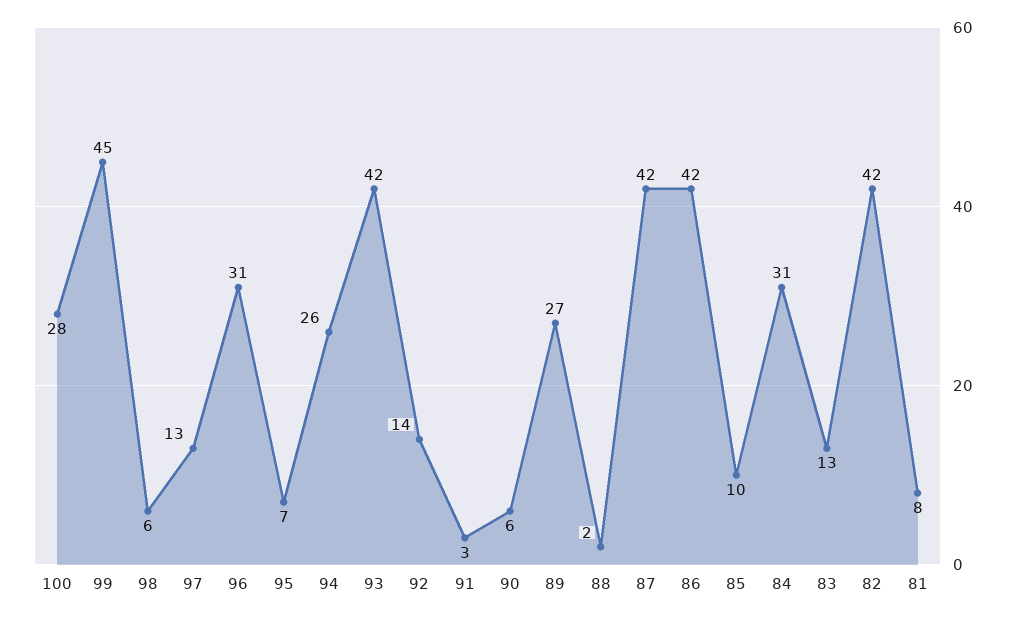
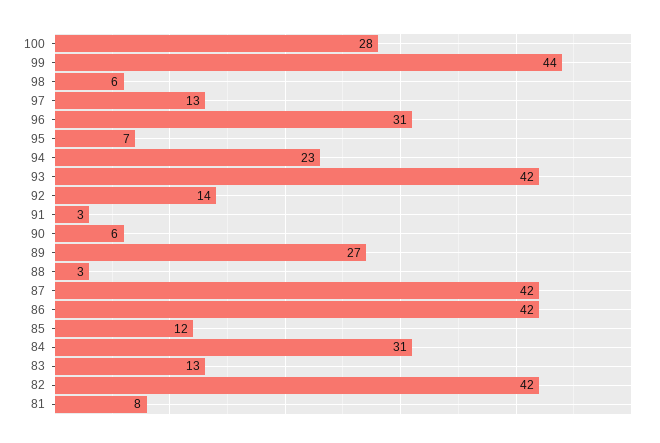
99: 45 -> 44
94: 26 -> 23
88: 2 -> 3
85: 10 -> 12

